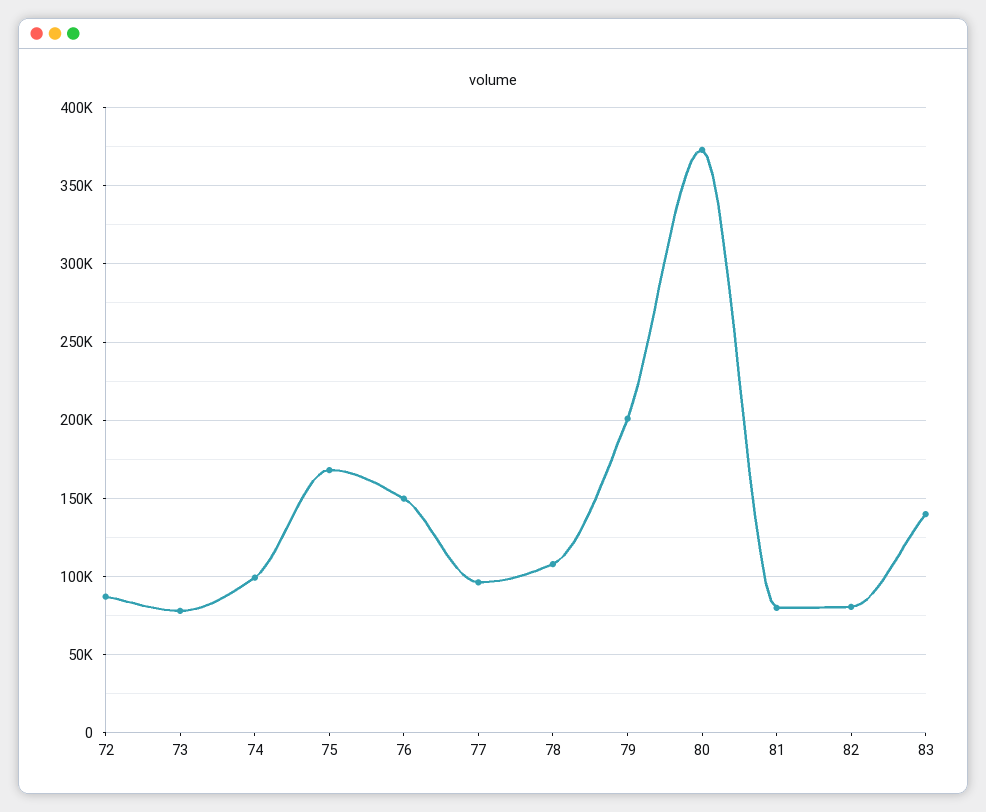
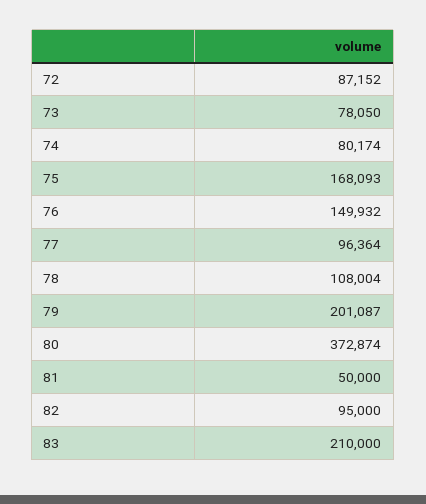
74: 100000 -> 80174
81: 80000 -> 50000
82: 80000 -> 95000
83: 140000 -> 210000

